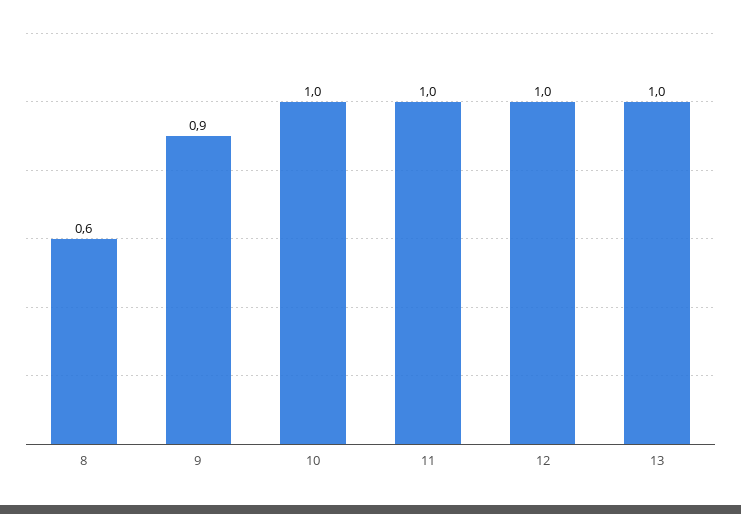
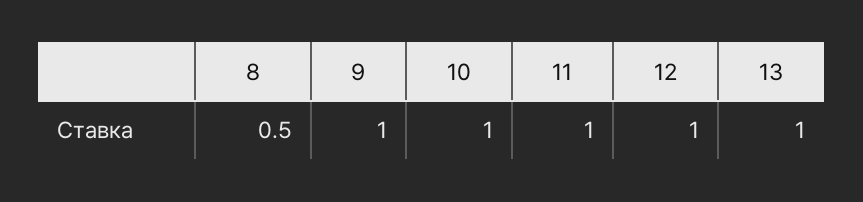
8: 0.6 -> 0.5
9: 0.9 -> 1

